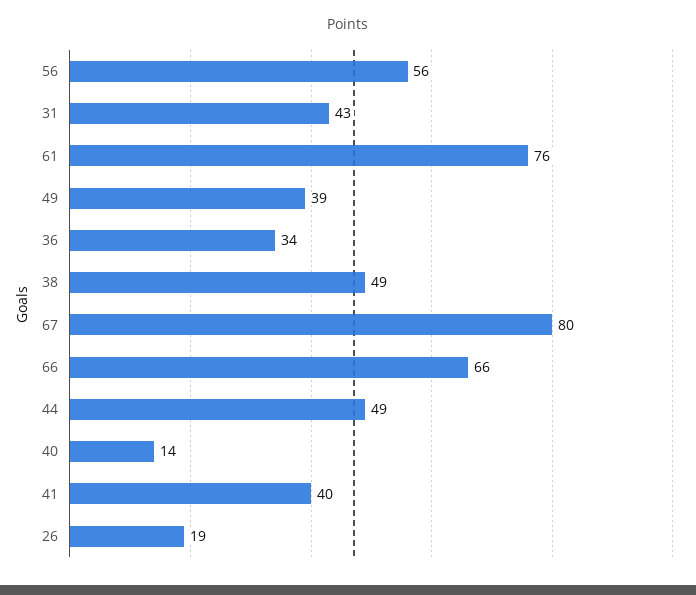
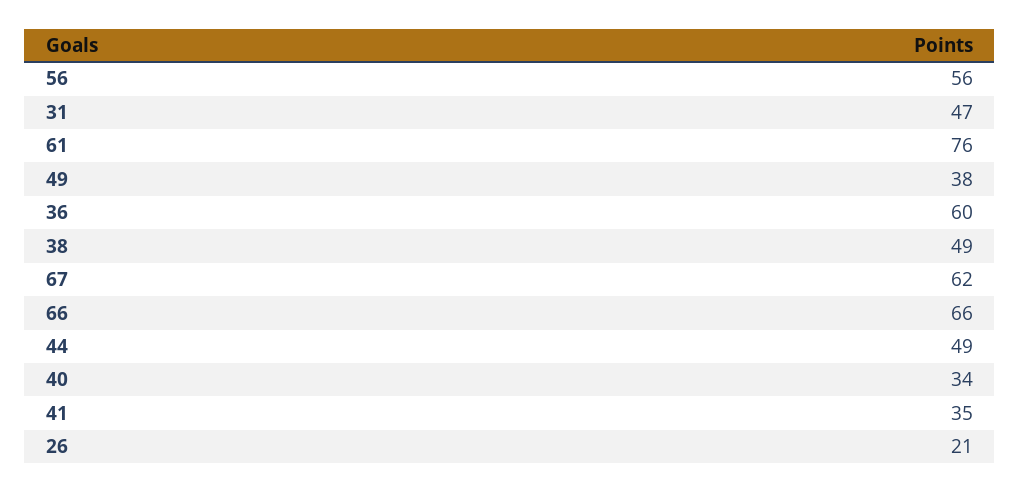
31: 43 -> 47
49: 39 -> 38
36: 34 -> 60
67: 80 -> 62
40: 14 -> 34
41: 40 -> 35
26: 19 -> 21

